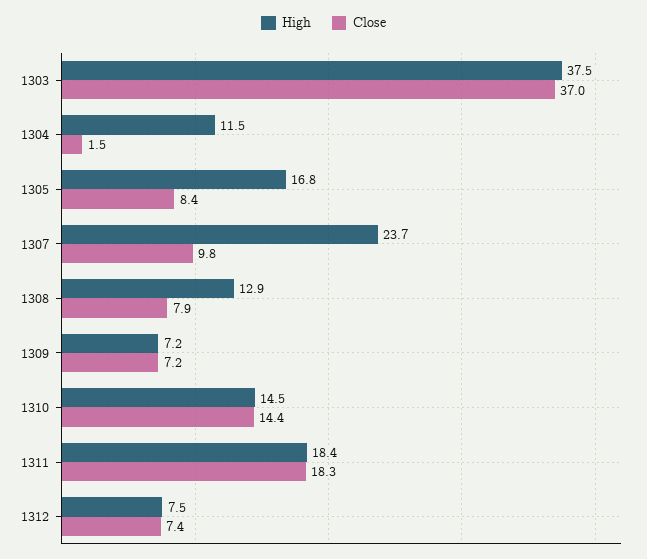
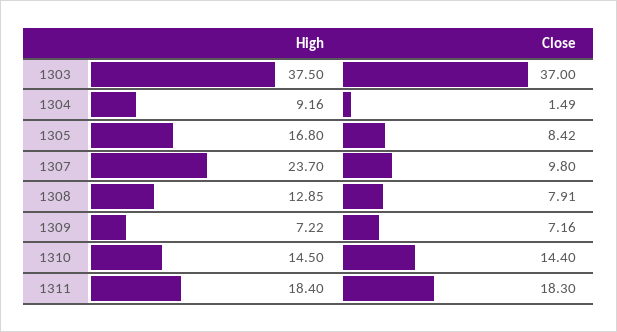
High, 1304: 11.5 -> 9.16
High, 1312: 7.5 -> none
Close, 1312: 7.4 -> none

